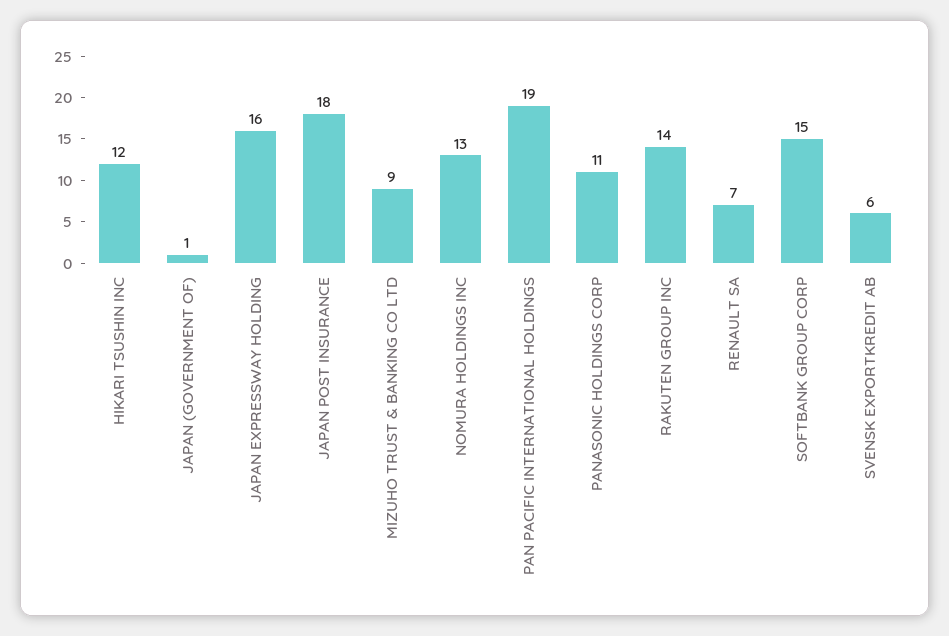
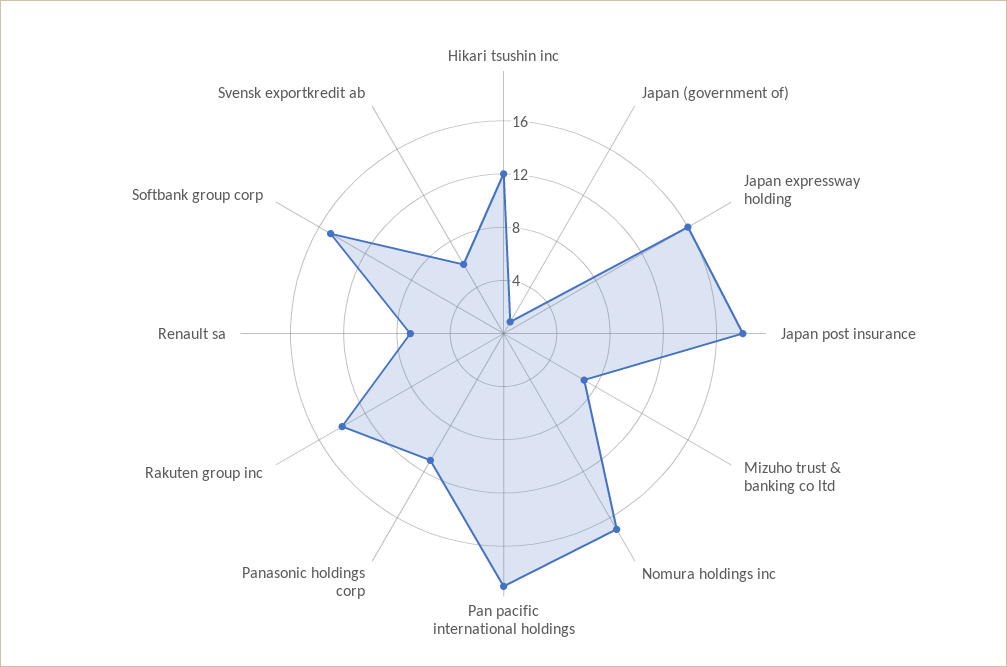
MIZUHO TRUST & BANKING CO LTD: 9 -> 7
NOMURA HOLDINGS INC: 13 -> 17

